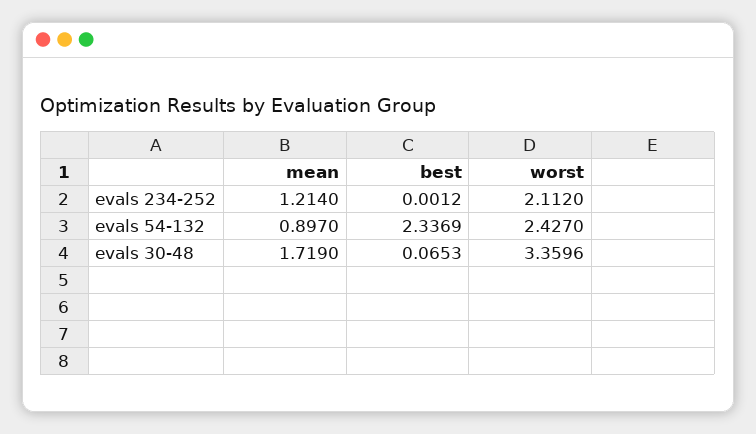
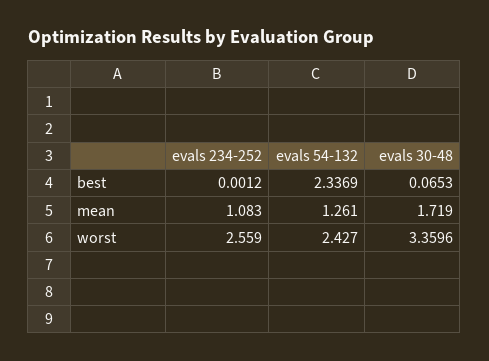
mean, evals 234-252: 1.214 -> 1.083
worst, evals 234-252: 2.112 -> 2.559
mean, evals 54-132: 0.897 -> 1.261

